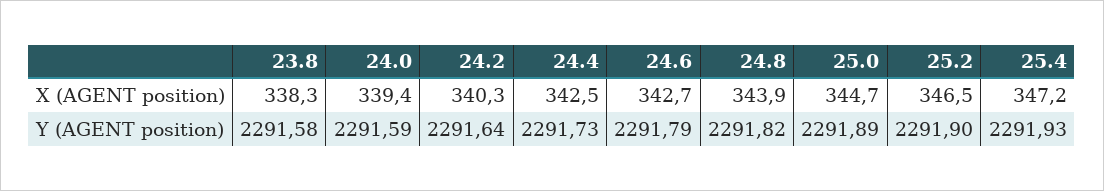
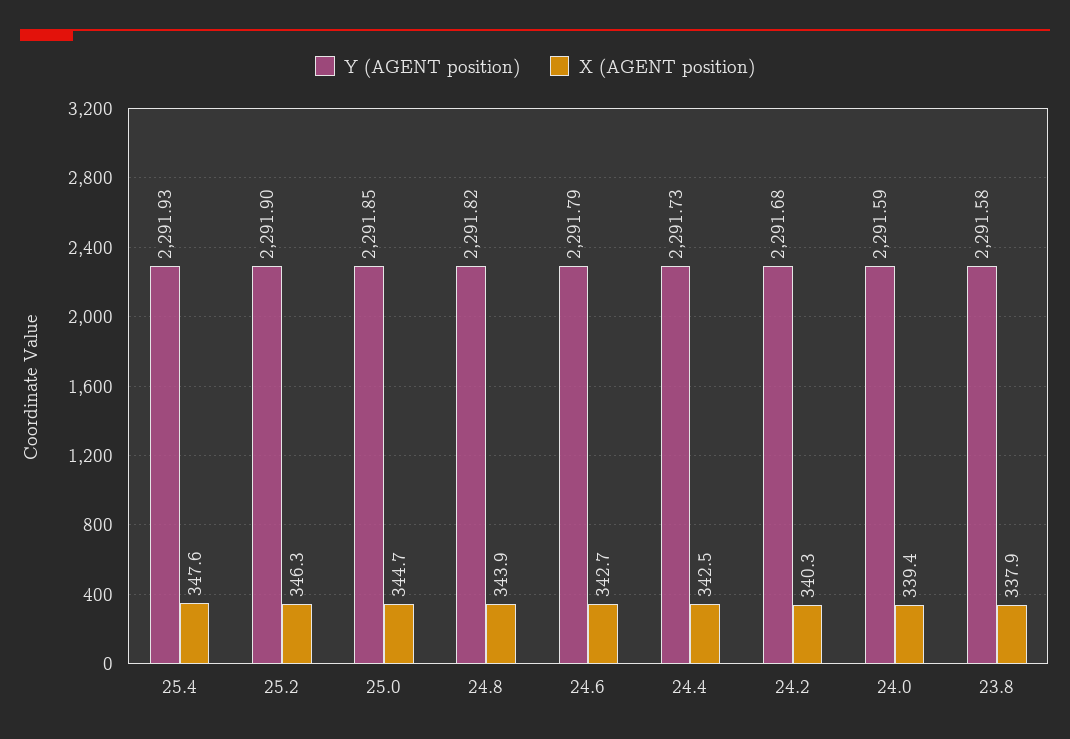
X (AGENT position), 23.8: 338.3 -> 337.9
X (AGENT position), 25.2: 346.5 -> 346.3
X (AGENT position), 25.4: 347.2 -> 347.6
Y (AGENT position), 24.2: 2291.64 -> 2291.68
Y (AGENT position), 25.0: 2291.89 -> 2291.85

